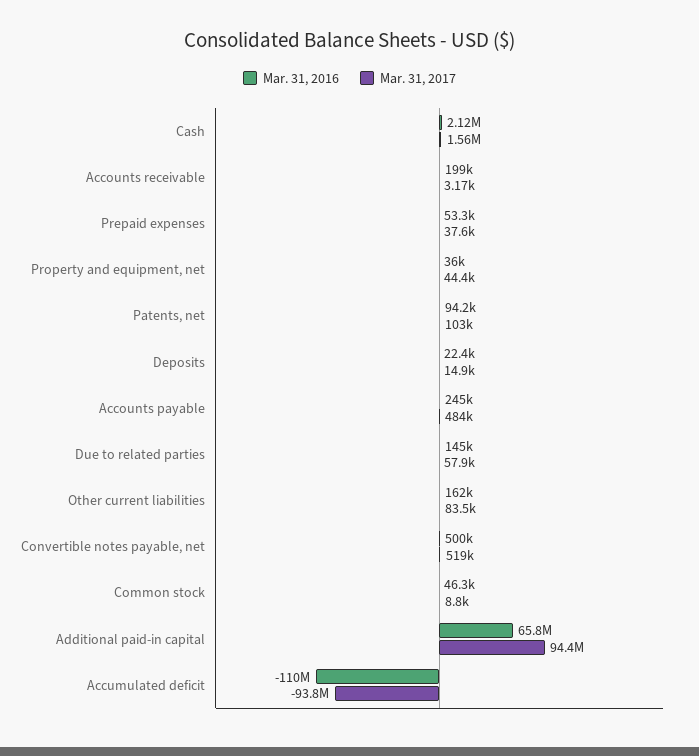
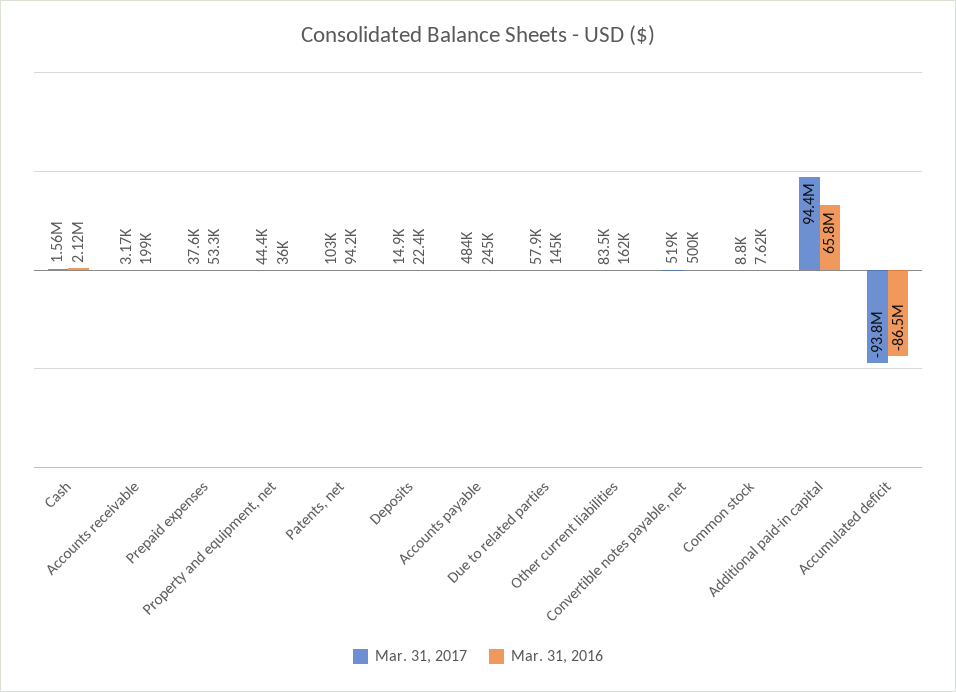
Mar. 31, 2016, Common stock: 46300 -> 7620
Mar. 31, 2016, Accumulated deficit: -110000000 -> -86500000

